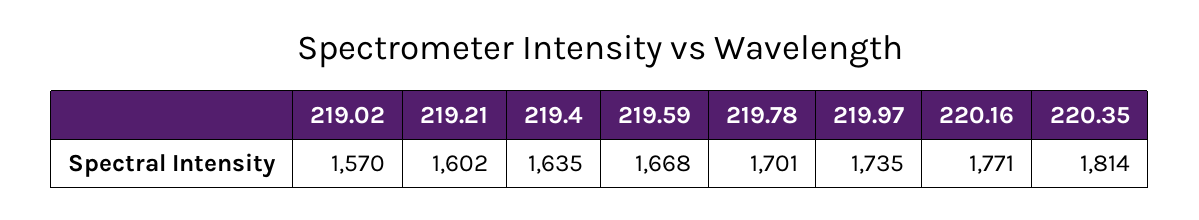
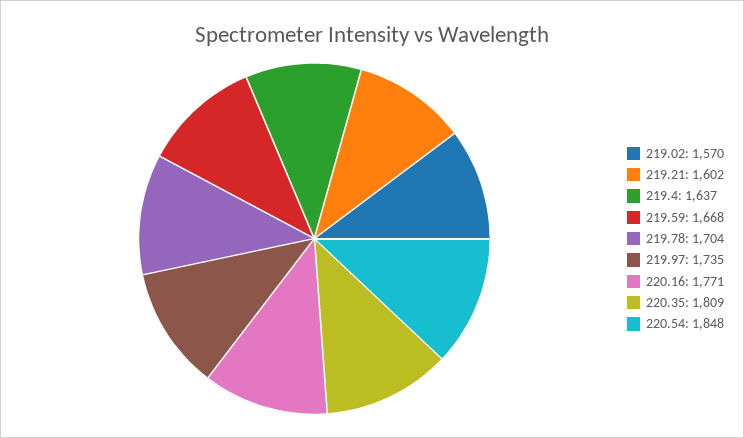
219.4: 1635 -> 1637
219.78: 1701 -> 1704
220.35: 1814 -> 1809
220.54: none -> 1848

